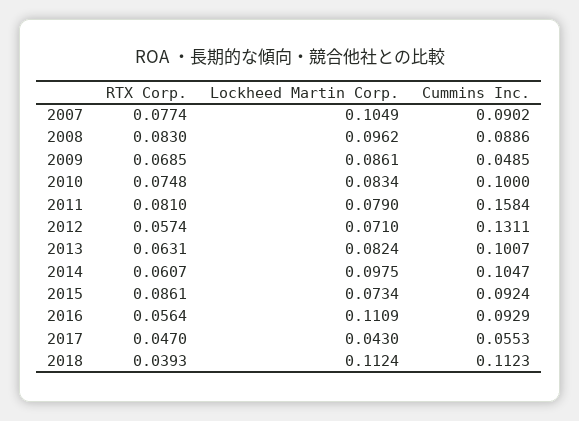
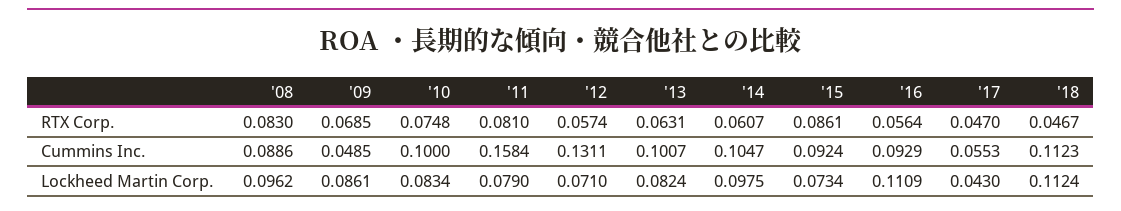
RTX Corp., 2007: 0.0774 -> none
Lockheed Martin Corp., 2007: 0.1049 -> none
Cummins Inc., 2007: 0.0902 -> none
RTX Corp., 2018: 0.0393 -> 0.0467

